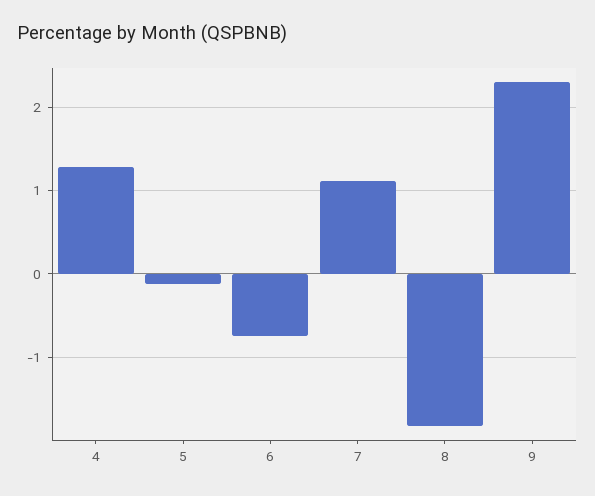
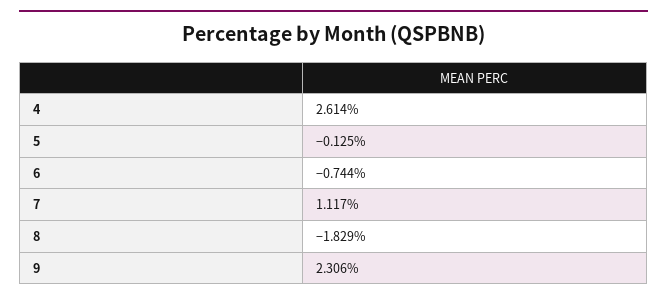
4: 1.3 -> 2.614

